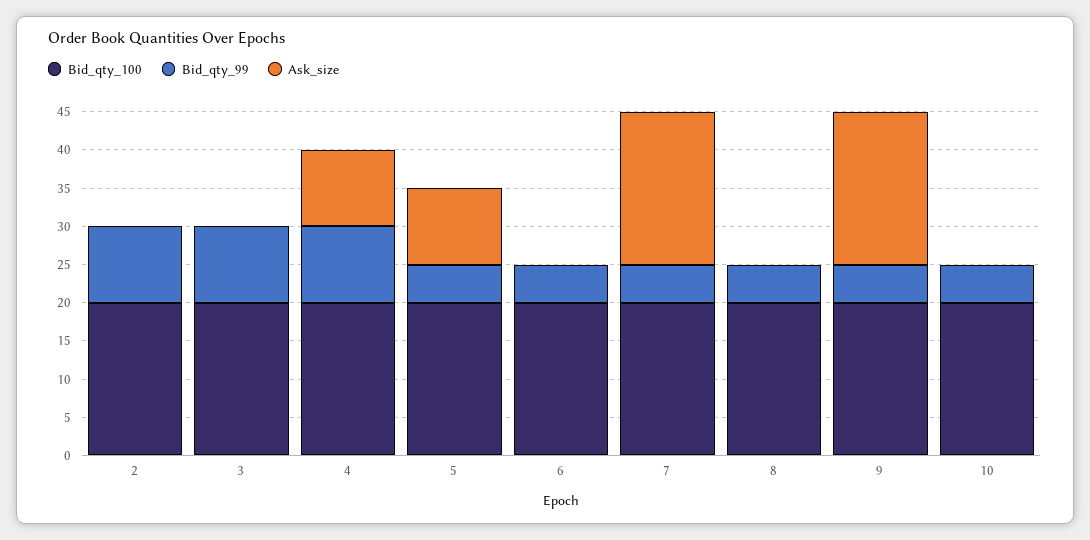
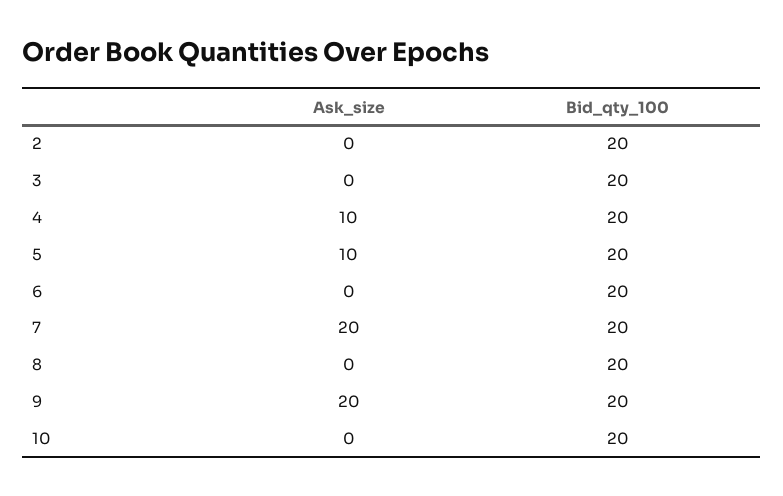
Bid_qty_99, 2: 10 -> none
Bid_qty_99, 3: 10 -> none
Bid_qty_99, 4: 10 -> none
Bid_qty_99, 5: 5 -> none
Bid_qty_99, 6: 5 -> none
Bid_qty_99, 7: 5 -> none
Bid_qty_99, 8: 5 -> none
Bid_qty_99, 9: 5 -> none
Bid_qty_99, 10: 5 -> none

